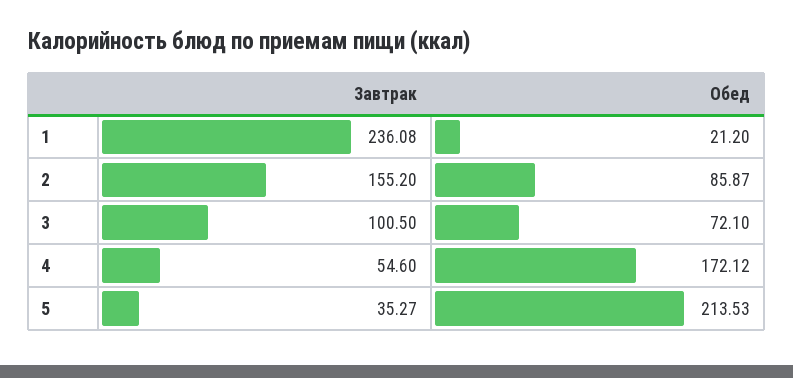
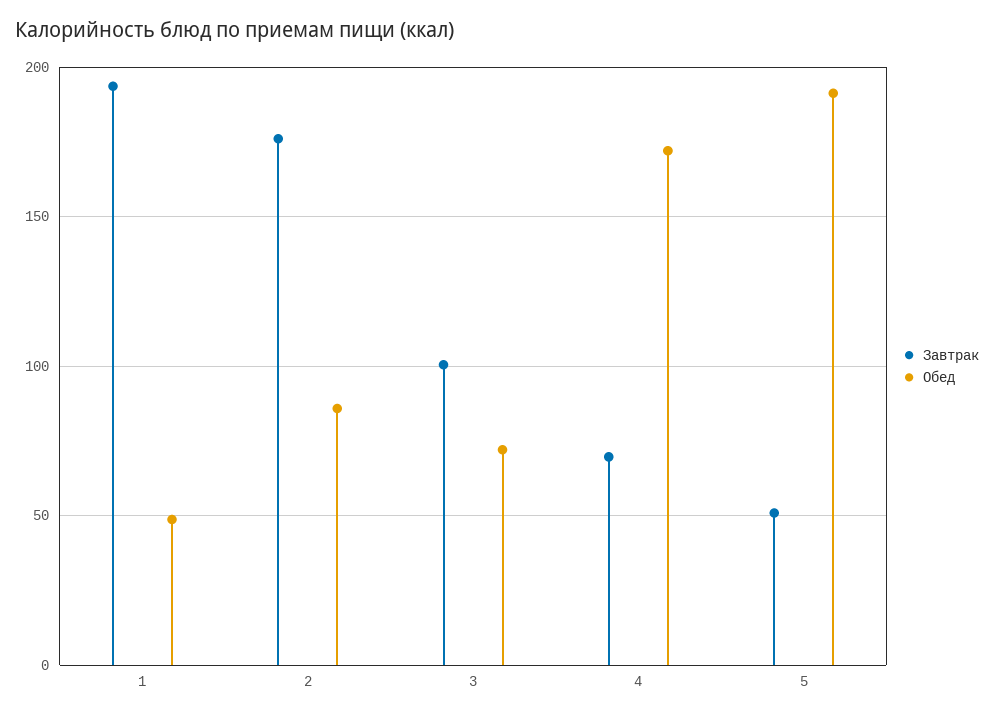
Завтрак, 1: 236.08 -> 195
Обед, 1: 21.2 -> 50
Завтрак, 2: 155.2 -> 175
Завтрак, 4: 54.6 -> 70
Завтрак, 5: 35.27 -> 50
Обед, 5: 213.53 -> 190

